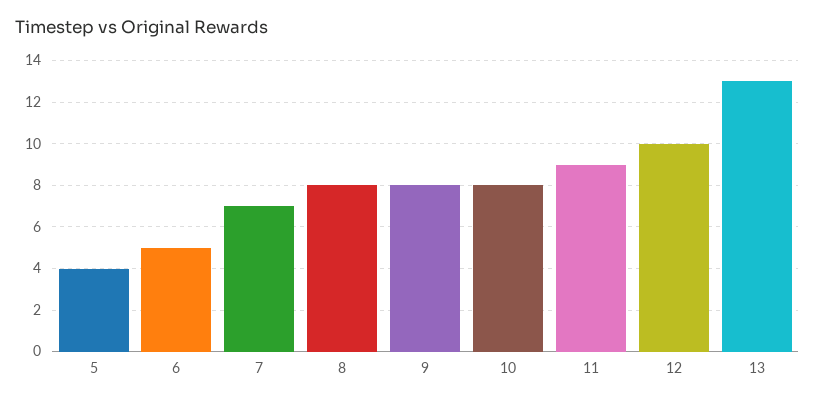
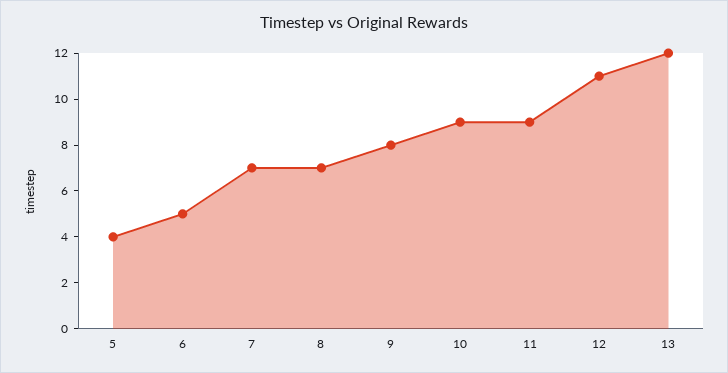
8: 8 -> 7
10: 8 -> 9
12: 10 -> 11
13: 13 -> 12

